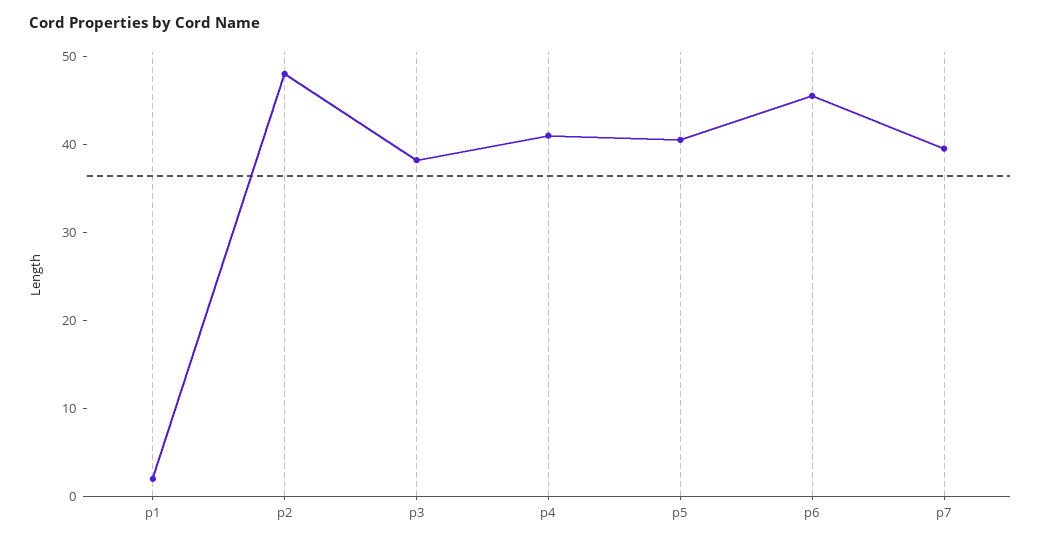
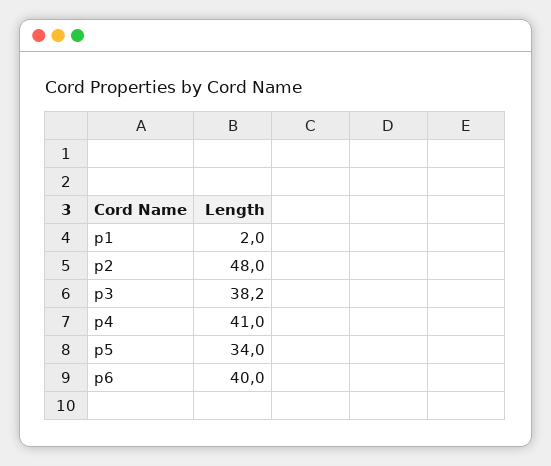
p5: 40 -> 34
p6: 46 -> 40
p7: 40 -> none

